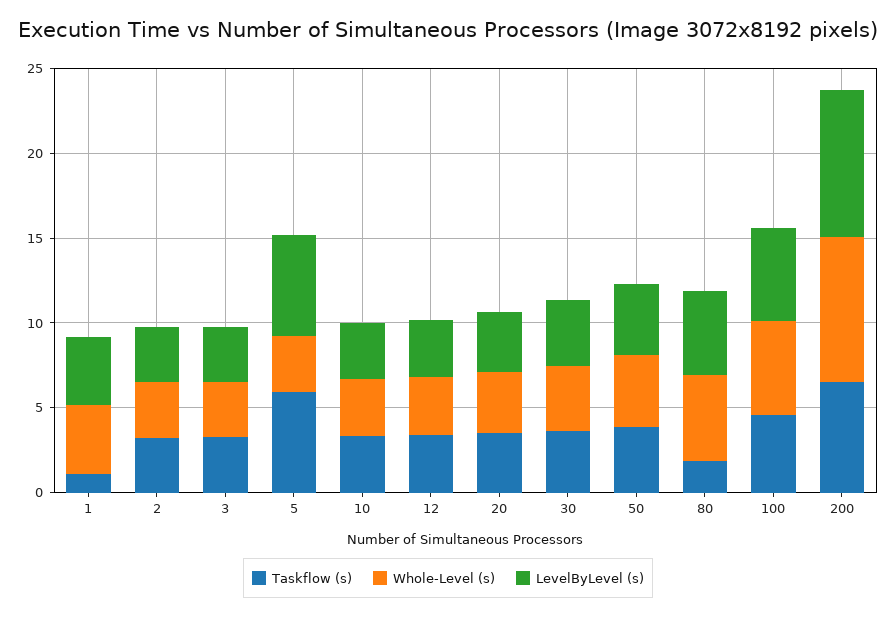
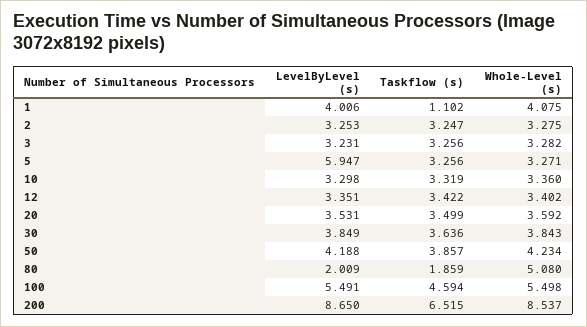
Taskflow (s), 5: 6 -> 3.256
LevelByLevel (s), 80: 5 -> 2.009

